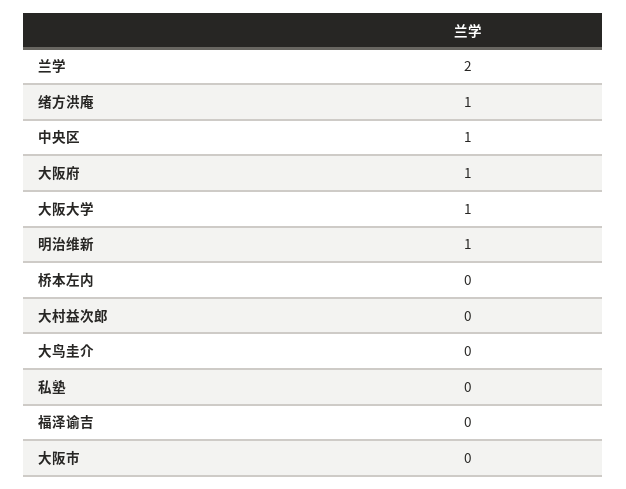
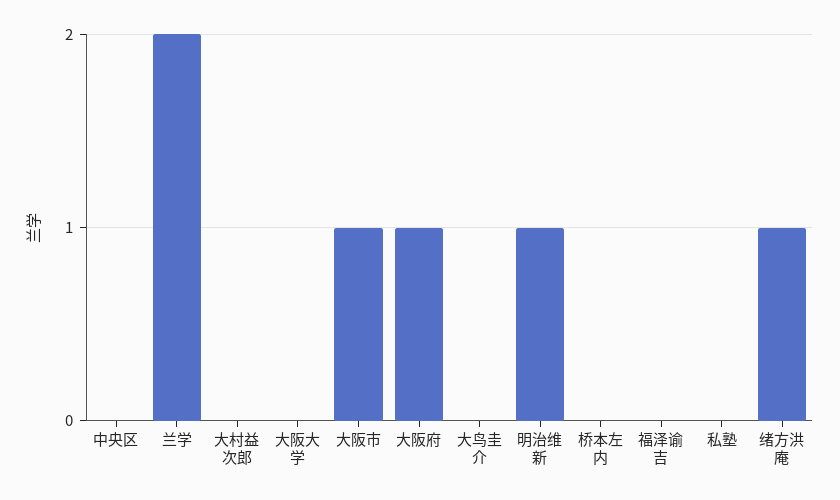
中央区: 1 -> 0
大阪大学: 1 -> 0
大阪市: 0 -> 1

